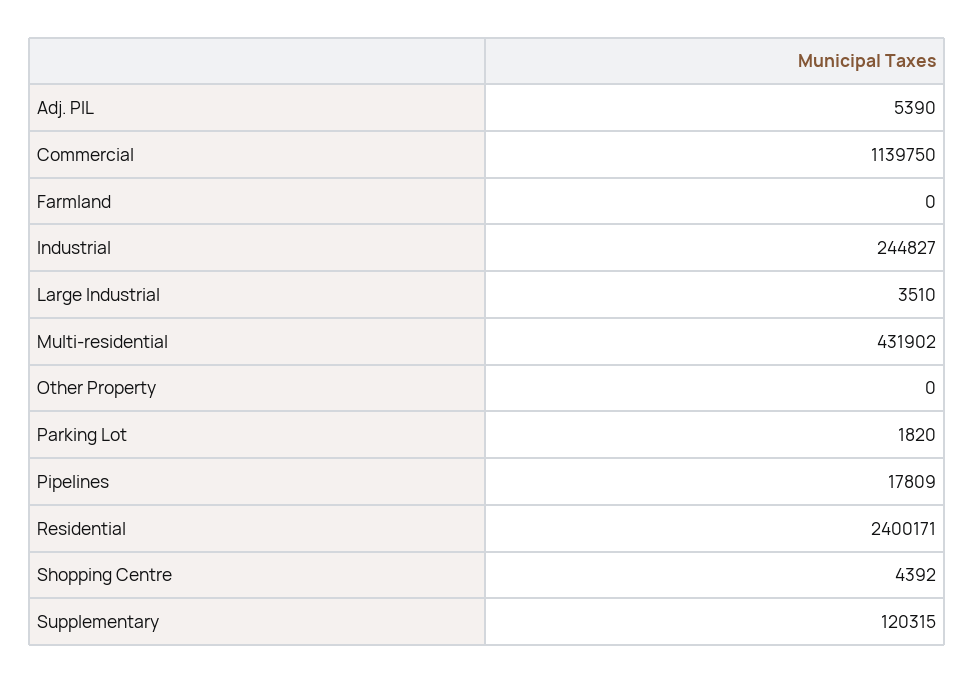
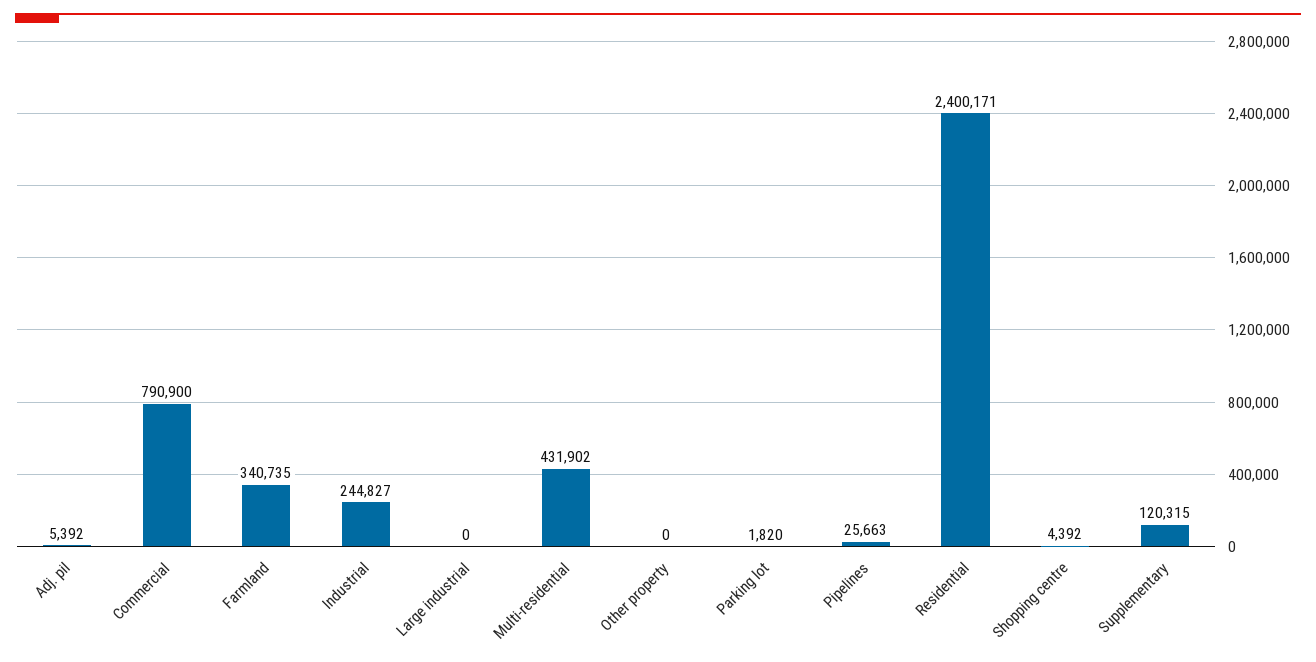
Adj. PIL: 5390 -> 5392
Commercial: 1139750 -> 790900
Farmland: 0 -> 340735
Large Industrial: 3510 -> 0
Pipelines: 17809 -> 25663

